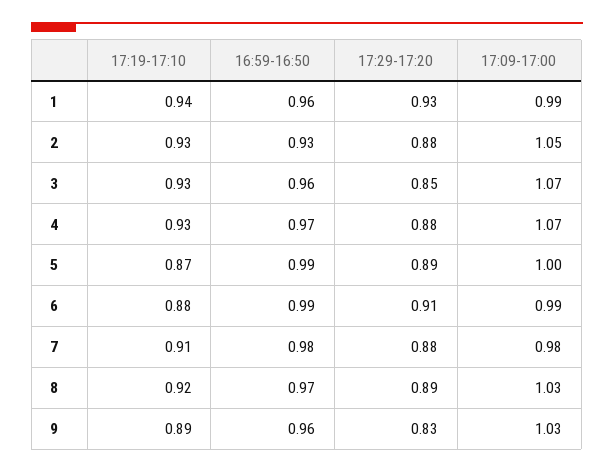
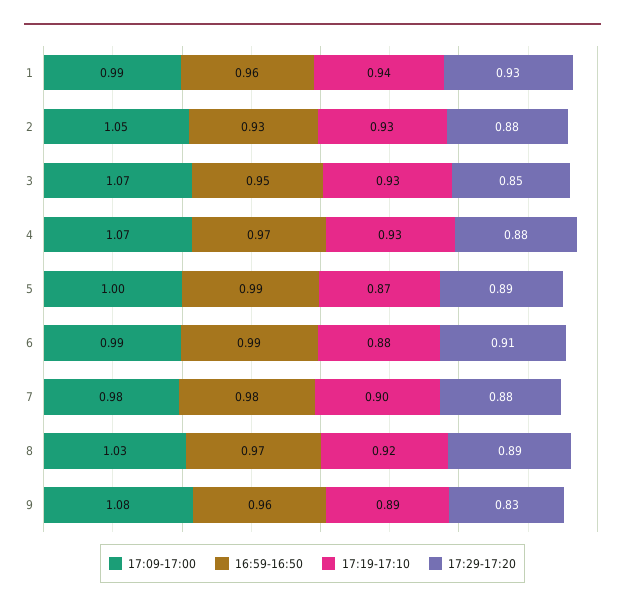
16:59-16:50, 3: 0.96 -> 0.95
17:19-17:10, 7: 0.91 -> 0.9
17:09-17:00, 9: 1.03 -> 1.08

